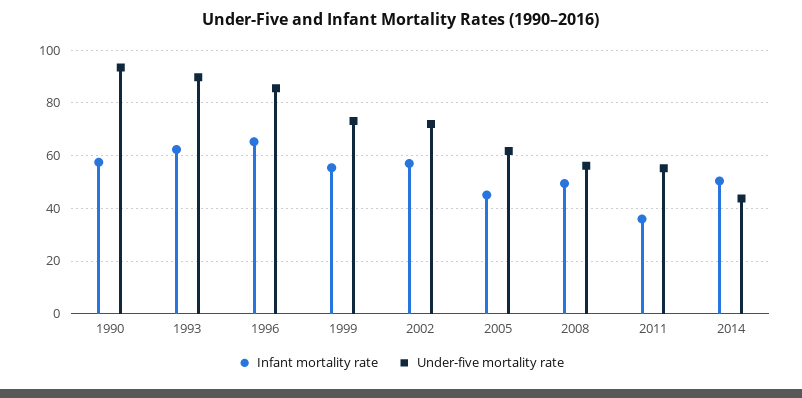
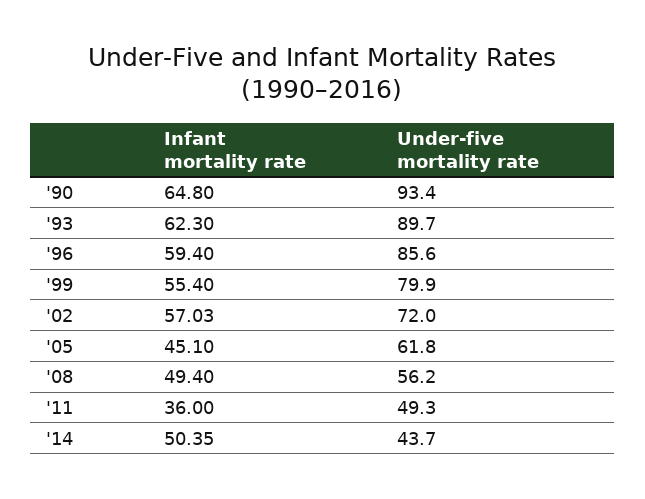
Infant mortality rate, 1990: 57.5 -> 64.8
Infant mortality rate, 1996: 65 -> 59.4
Under-five mortality rate, 1999: 72.5 -> 79.9
Under-five mortality rate, 2011: 55 -> 49.3

